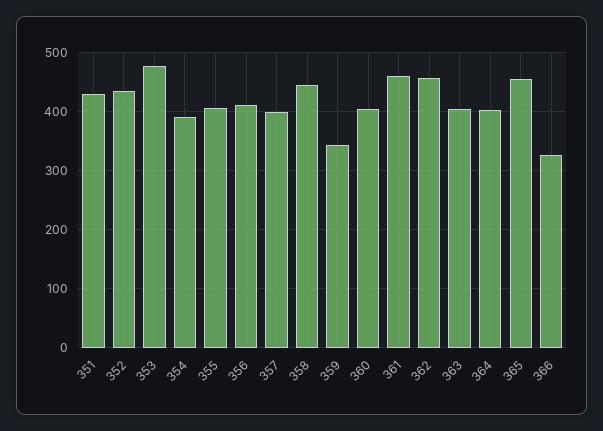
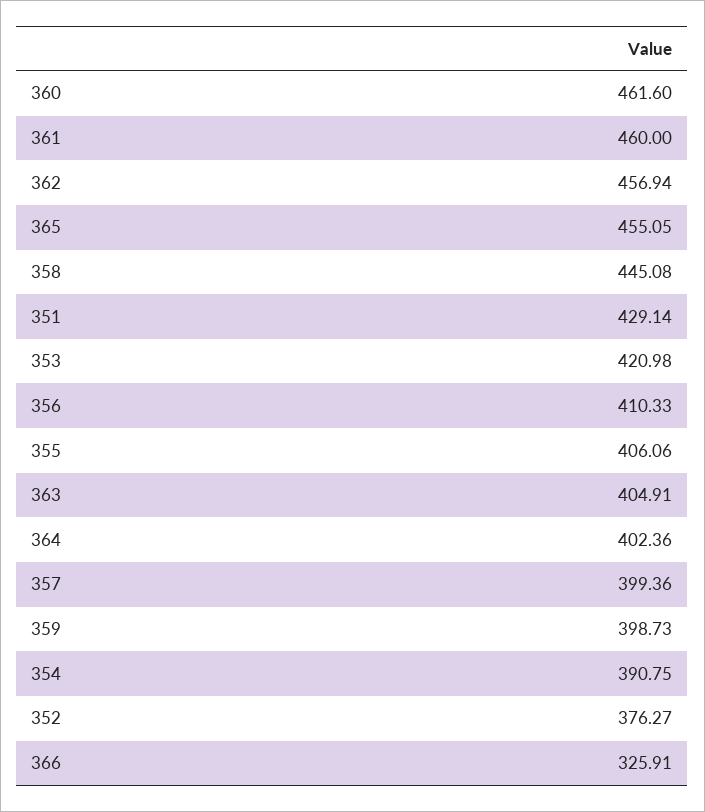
352: 440 -> 376.27
353: 480 -> 420.98
359: 340 -> 398.73
360: 400 -> 461.6

